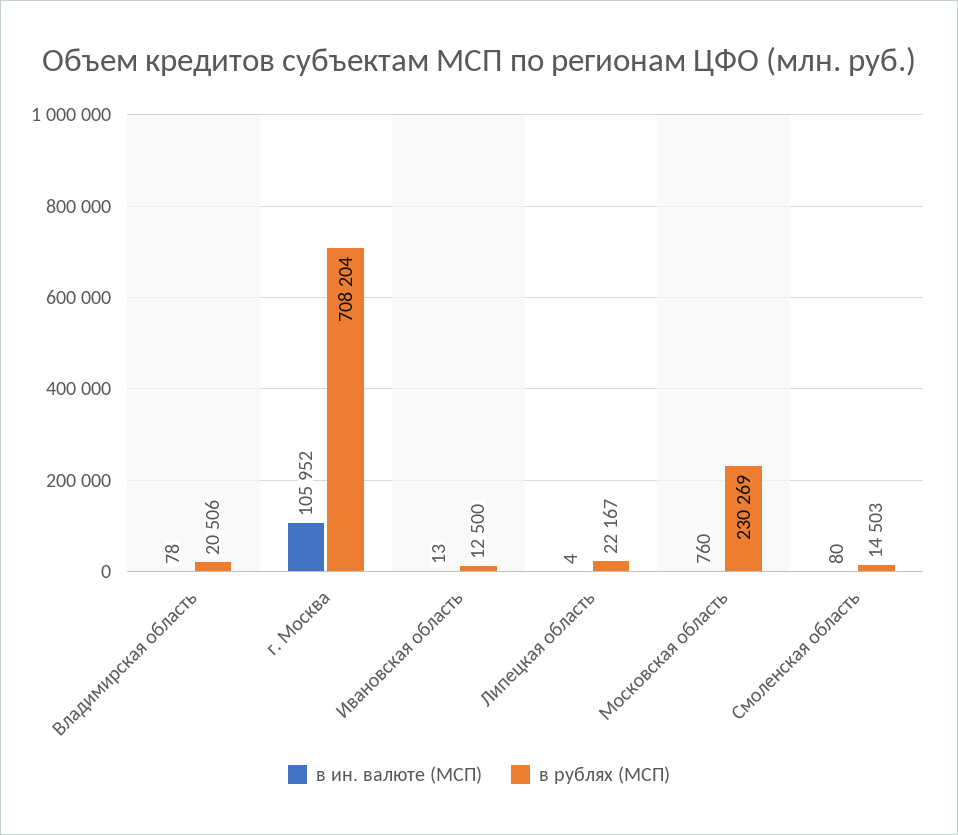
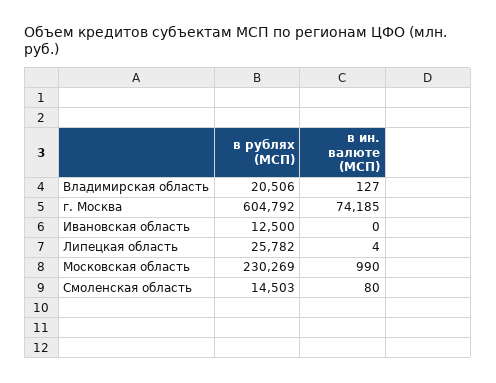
в ин. валюте (МСП), Владимирская область: 78 -> 127
в ин. валюте (МСП), г. Москва: 105952 -> 74185
в рублях (МСП), г. Москва: 708204 -> 604792
в ин. валюте (МСП), Ивановская область: 13 -> 0
в рублях (МСП), Липецкая область: 22167 -> 25782
в ин. валюте (МСП), Московская область: 760 -> 990

